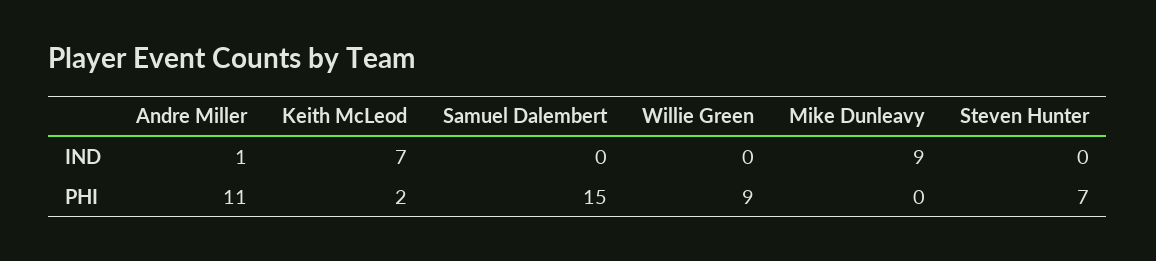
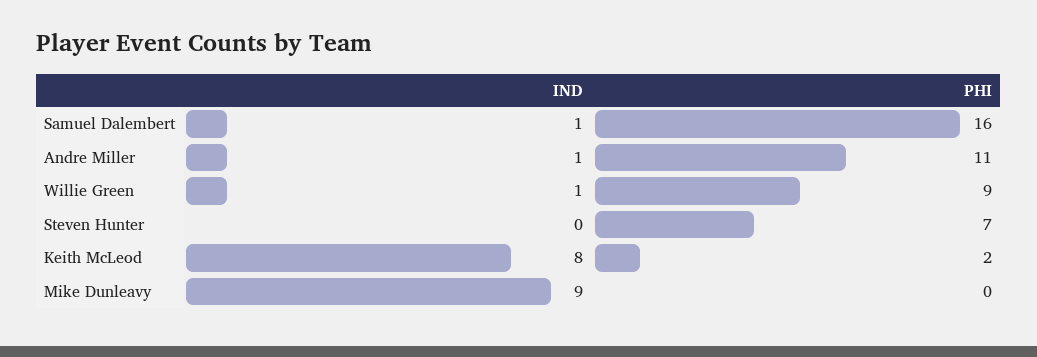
Keith McLeod, IND: 7 -> 8
Samuel Dalembert, IND: 0 -> 1
Willie Green, IND: 0 -> 1
Samuel Dalembert, PHI: 15 -> 16

